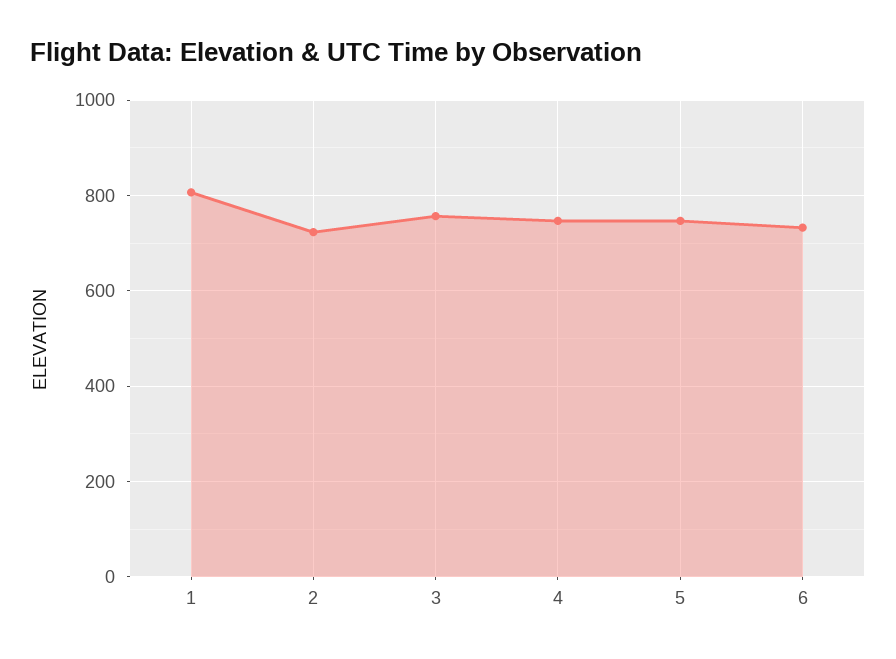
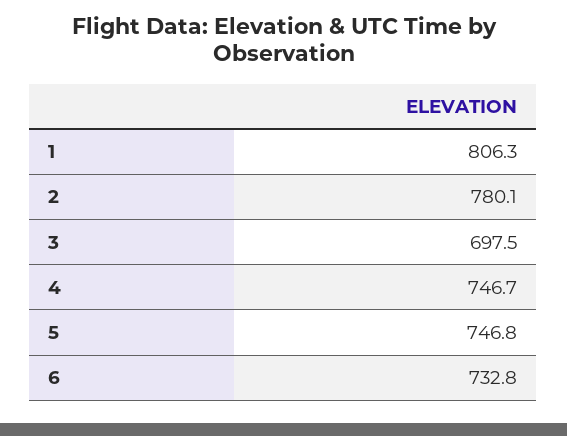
2: 720 -> 780.1
3: 760 -> 697.5

